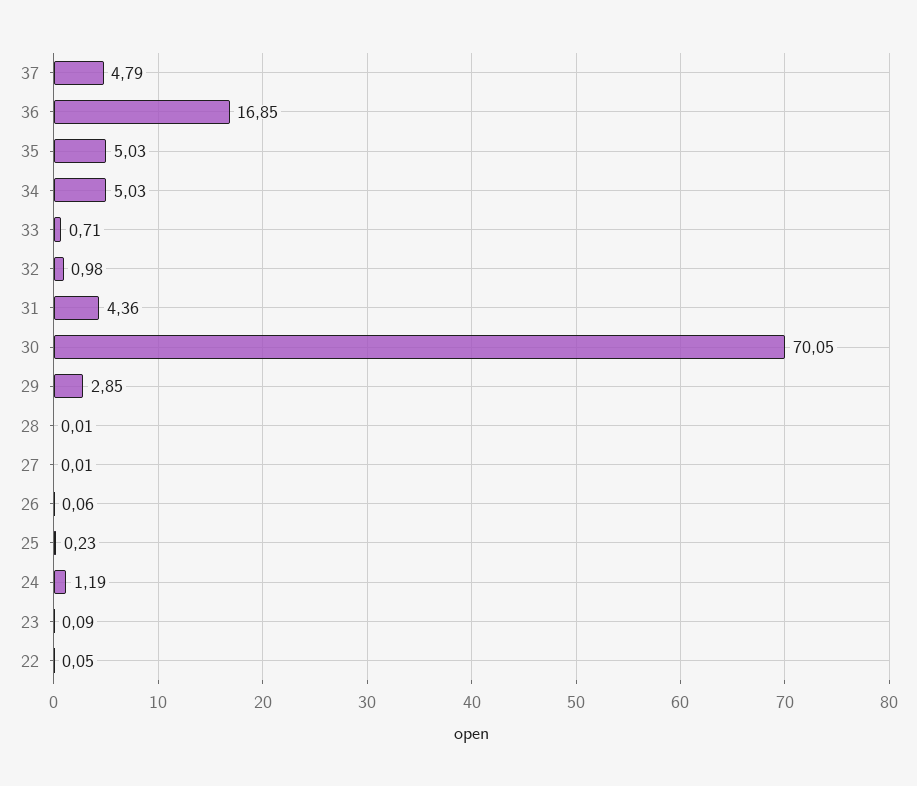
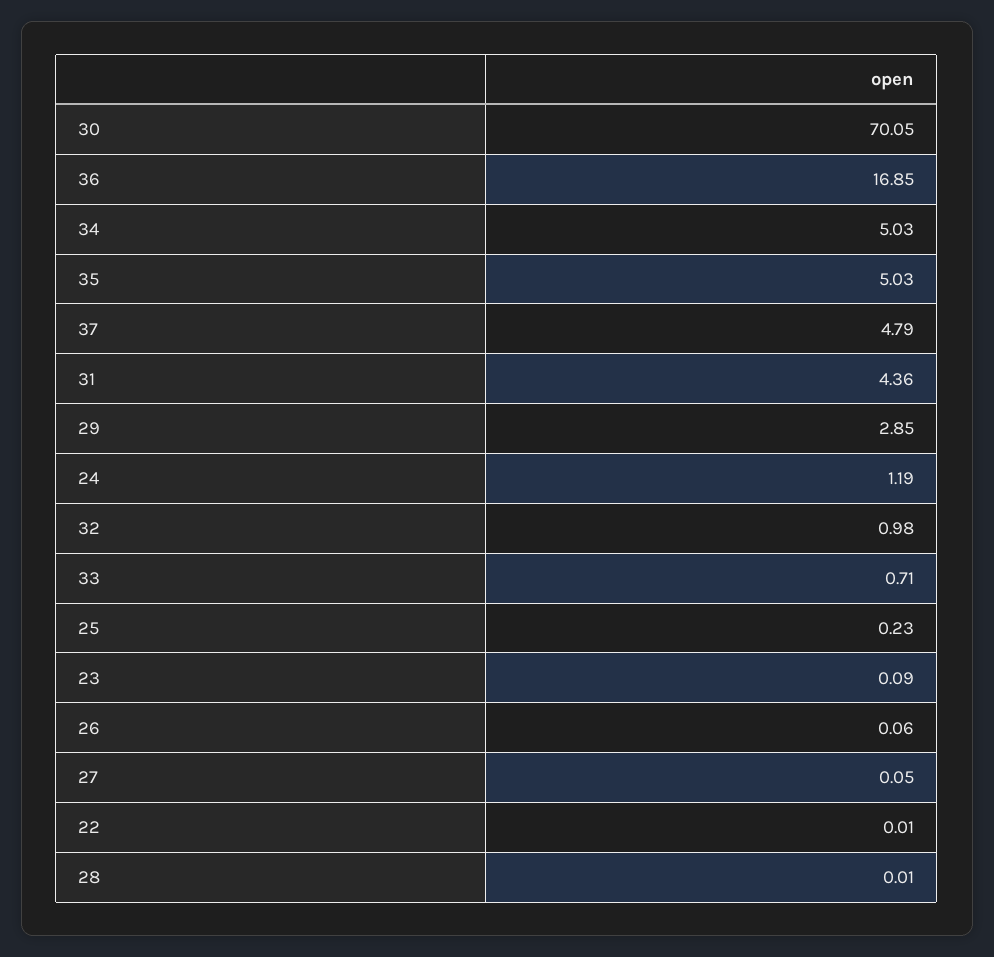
27: 0.01 -> 0.05
22: 0.05 -> 0.01

